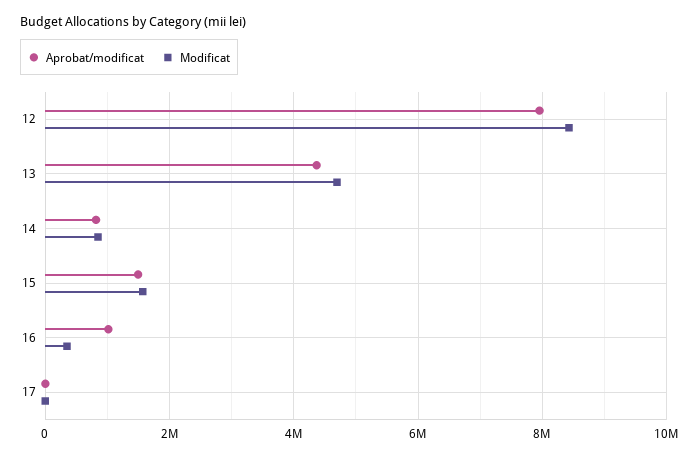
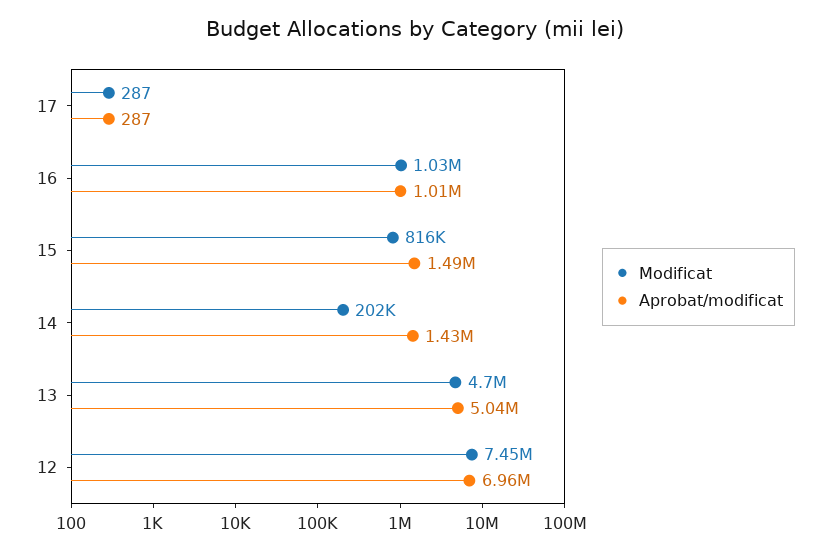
Aprobat/modificat, 12: 8000000 -> 6960000
Modificat, 12: 8400000 -> 7450000
Aprobat/modificat, 13: 4400000 -> 5040000
Aprobat/modificat, 14: 800000 -> 1430000
Modificat, 14: 800000 -> 202000
Modificat, 15: 1600000 -> 816000
Modificat, 16: 400000 -> 1030000

